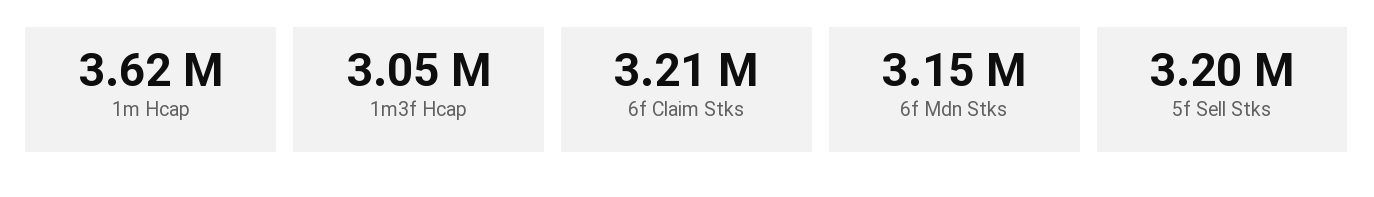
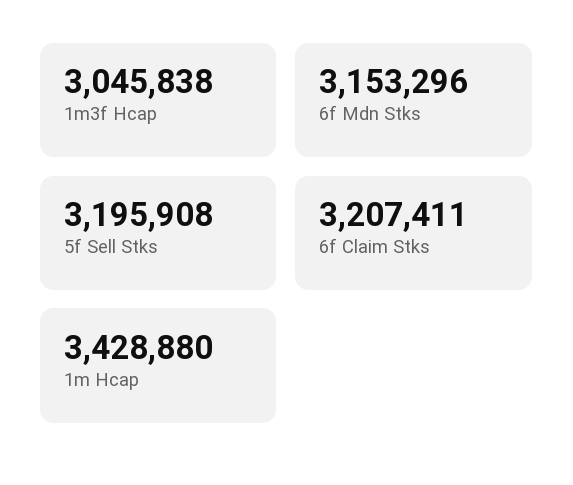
1m Hcap: 3620000 -> 3428880

